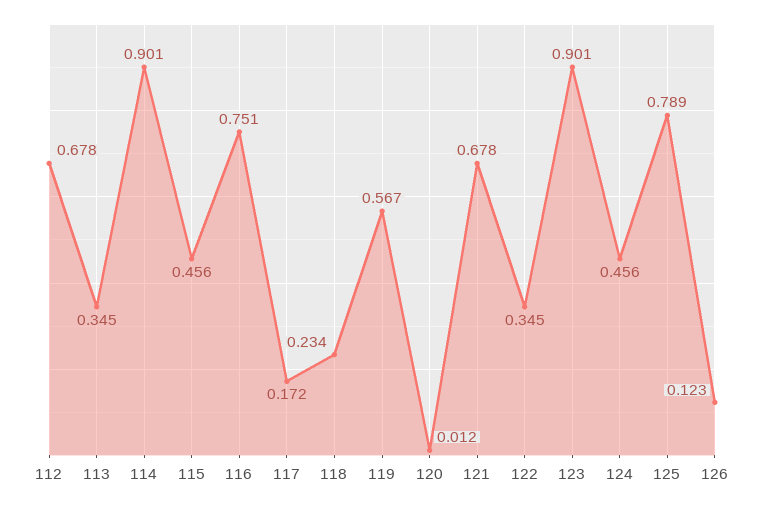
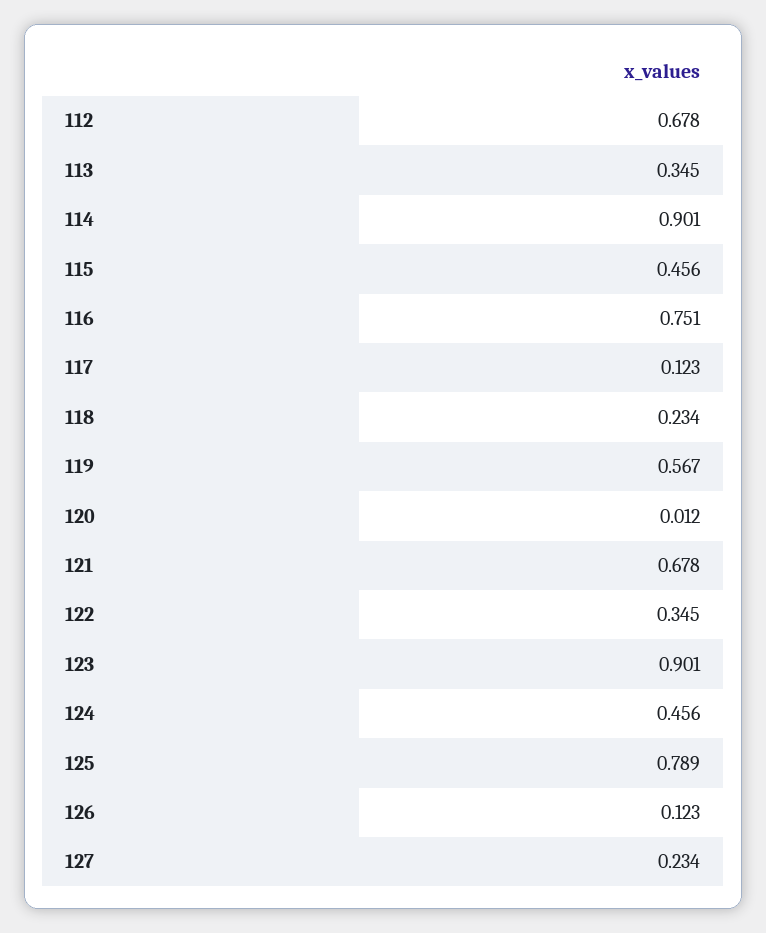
117: 0.172 -> 0.123
127: none -> 0.234

